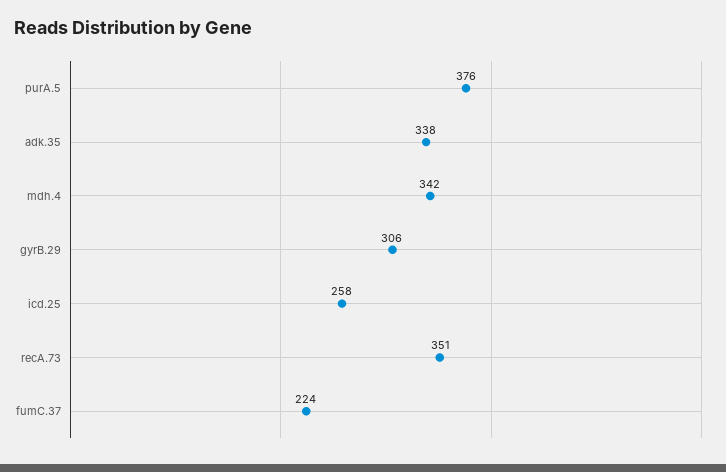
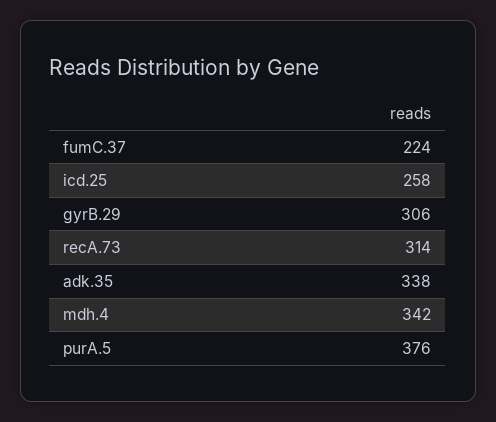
recA.73: 351 -> 314

